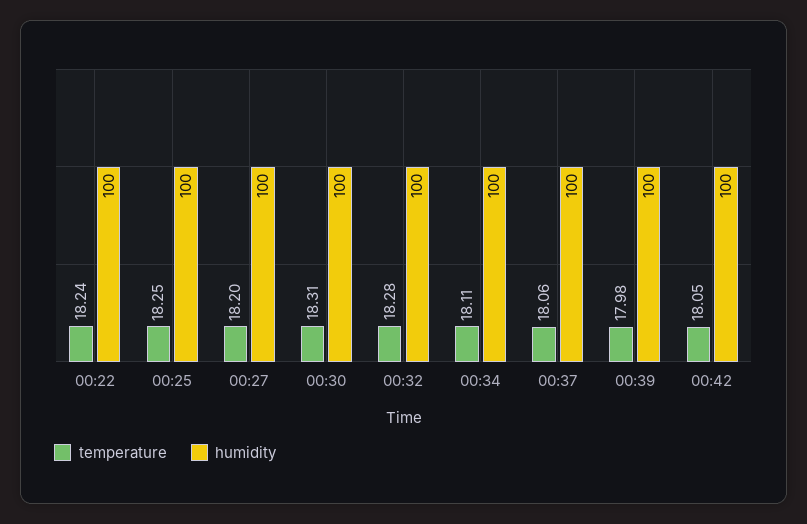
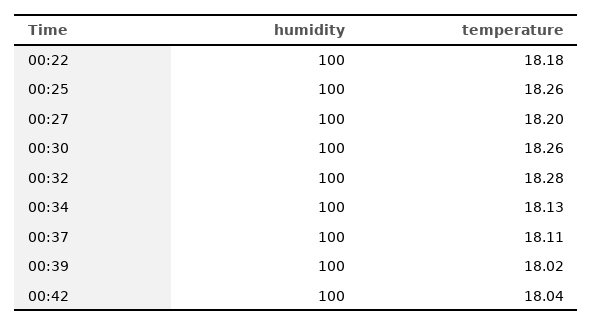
temperature, 00:22: 18.24 -> 18.18
temperature, 00:25: 18.25 -> 18.26
temperature, 00:30: 18.31 -> 18.26
temperature, 00:34: 18.11 -> 18.13
temperature, 00:37: 18.06 -> 18.11
temperature, 00:39: 17.98 -> 18.02
temperature, 00:42: 18.05 -> 18.04

